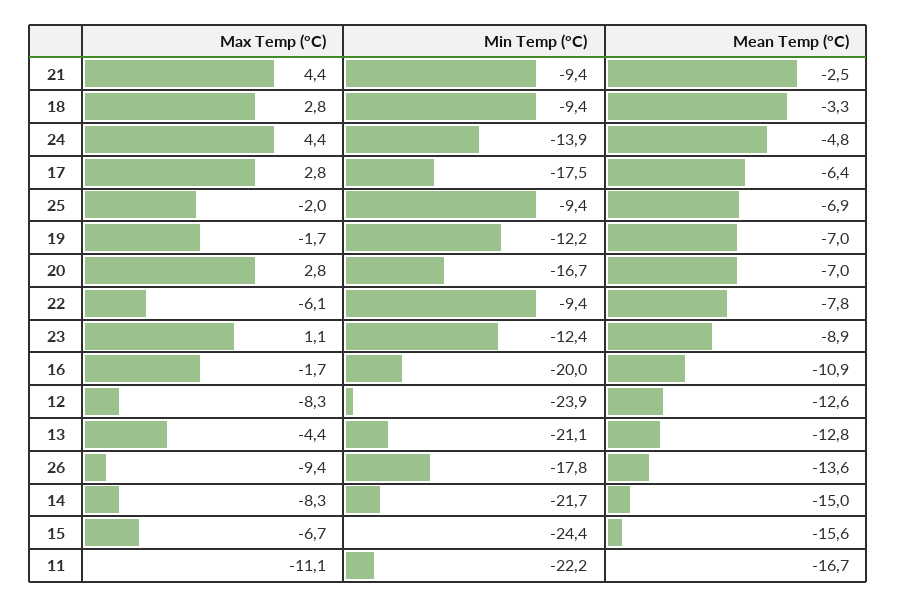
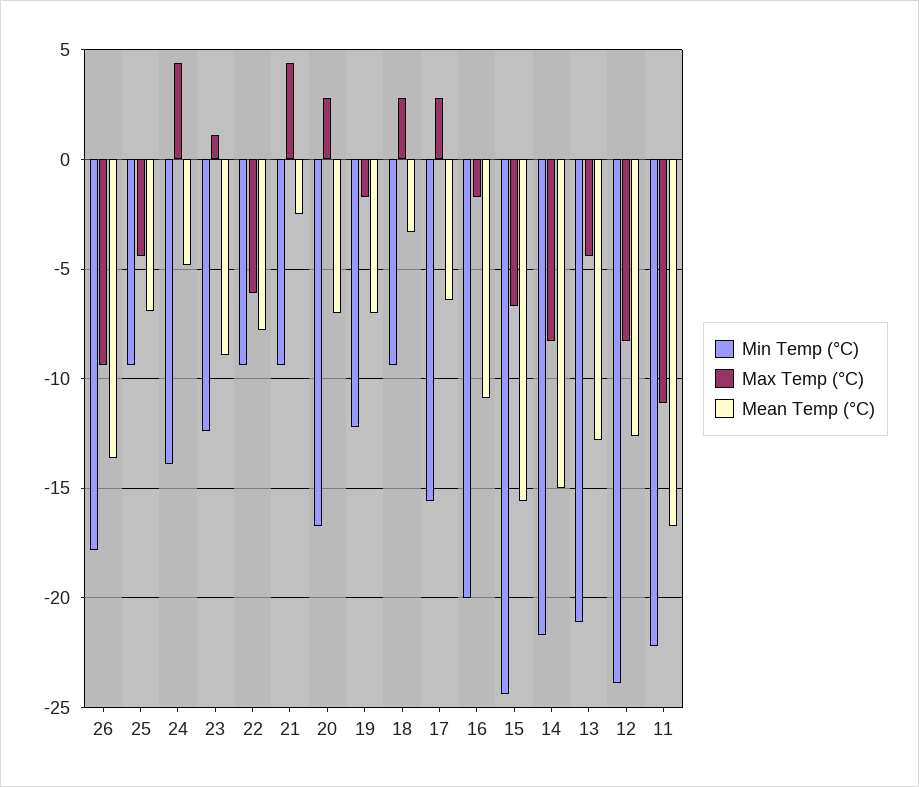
Min Temp (°C), 17: -17.5 -> -15.5
Max Temp (°C), 25: -2 -> -4.5

